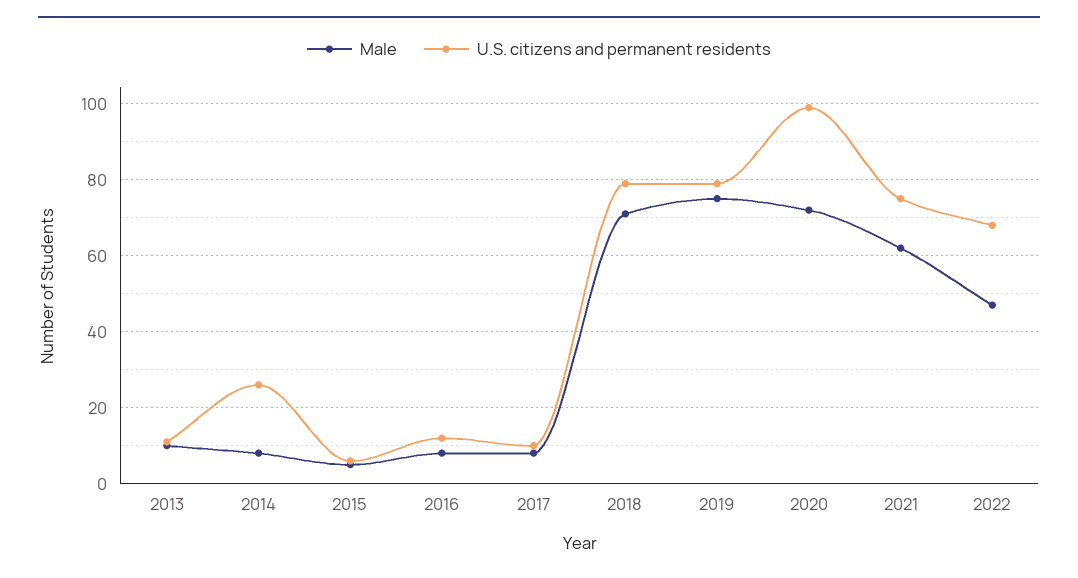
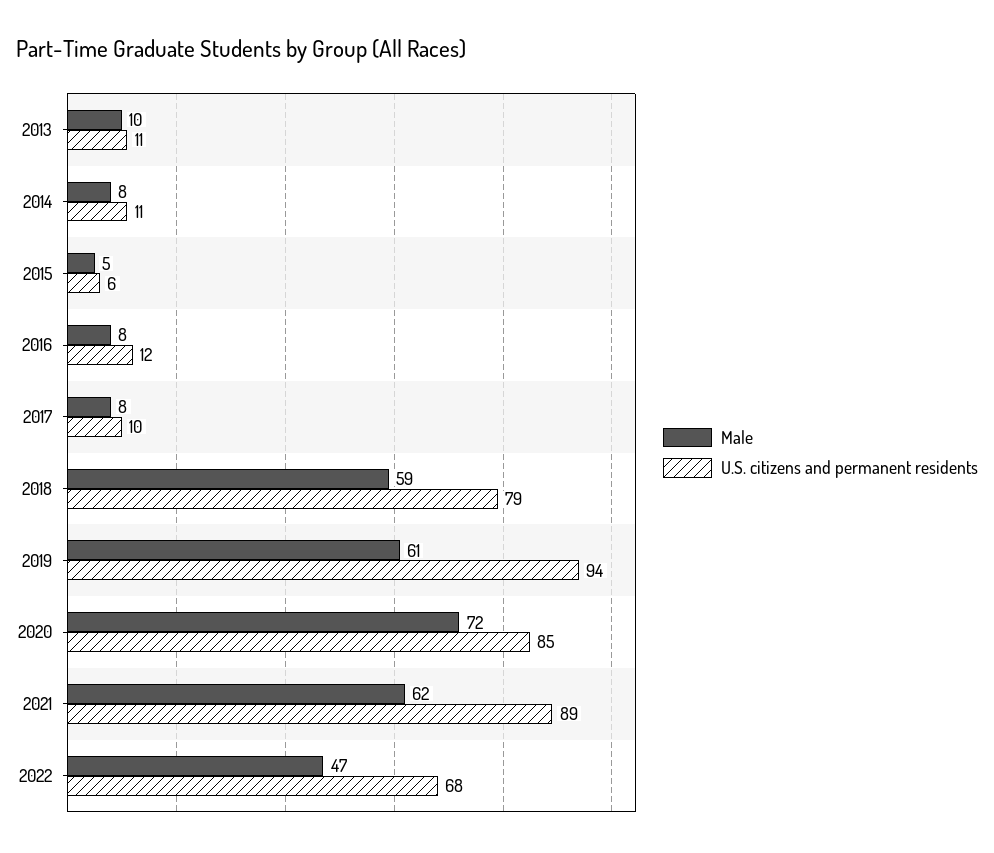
U.S. citizens and permanent residents, 2014: 25 -> 11
Male, 2018: 70 -> 59
Male, 2019: 75 -> 61
U.S. citizens and permanent residents, 2019: 80 -> 94
U.S. citizens and permanent residents, 2020: 100 -> 85
U.S. citizens and permanent residents, 2021: 75 -> 89

